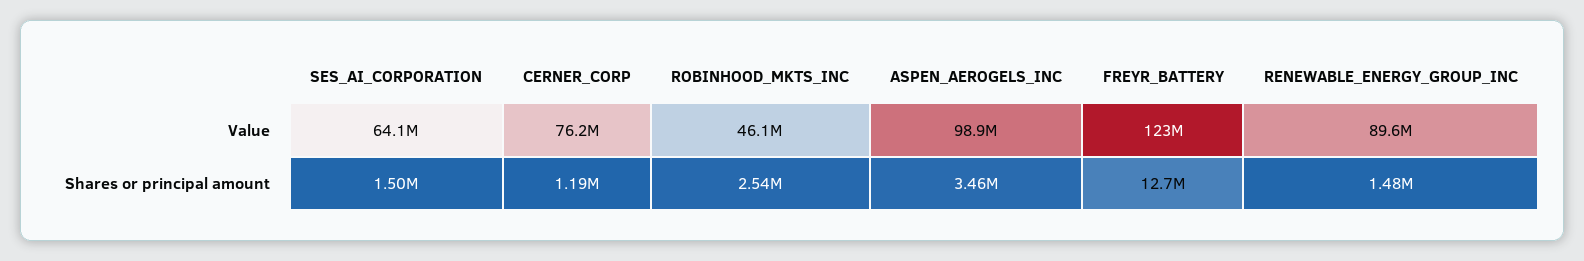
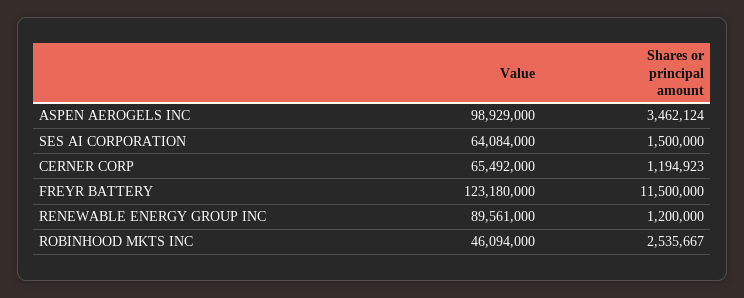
CERNER_CORP, Value: 76200000 -> 65492000
FREYR_BATTERY, Shares or principal amount: 12700000 -> 11500000
RENEWABLE_ENERGY_GROUP_INC, Shares or principal amount: 1480000 -> 1200000

